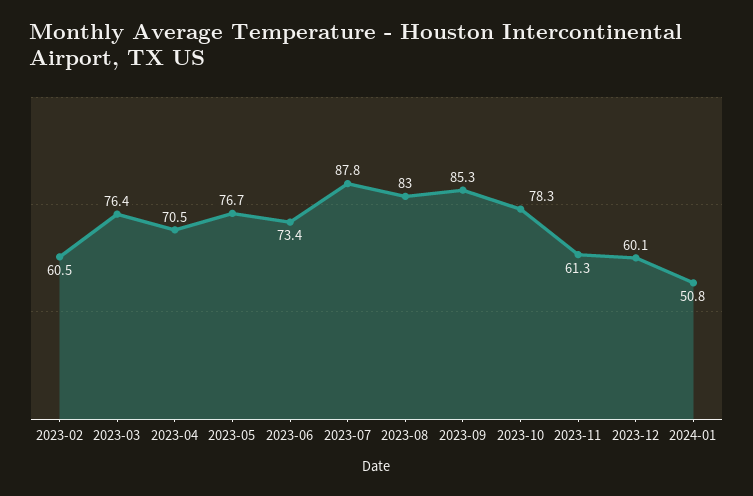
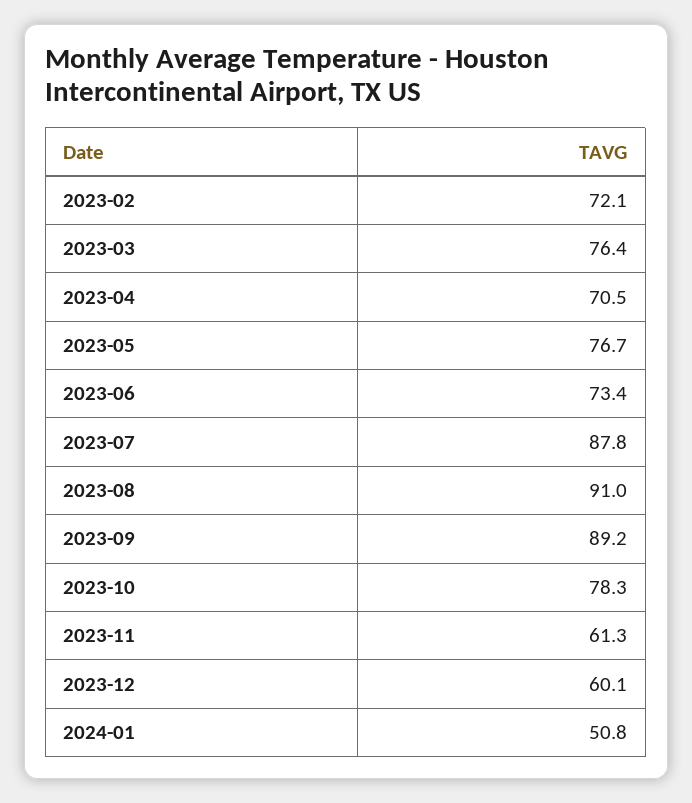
2023-02: 60.5 -> 72.1
2023-08: 83 -> 91
2023-09: 85.3 -> 89.2

